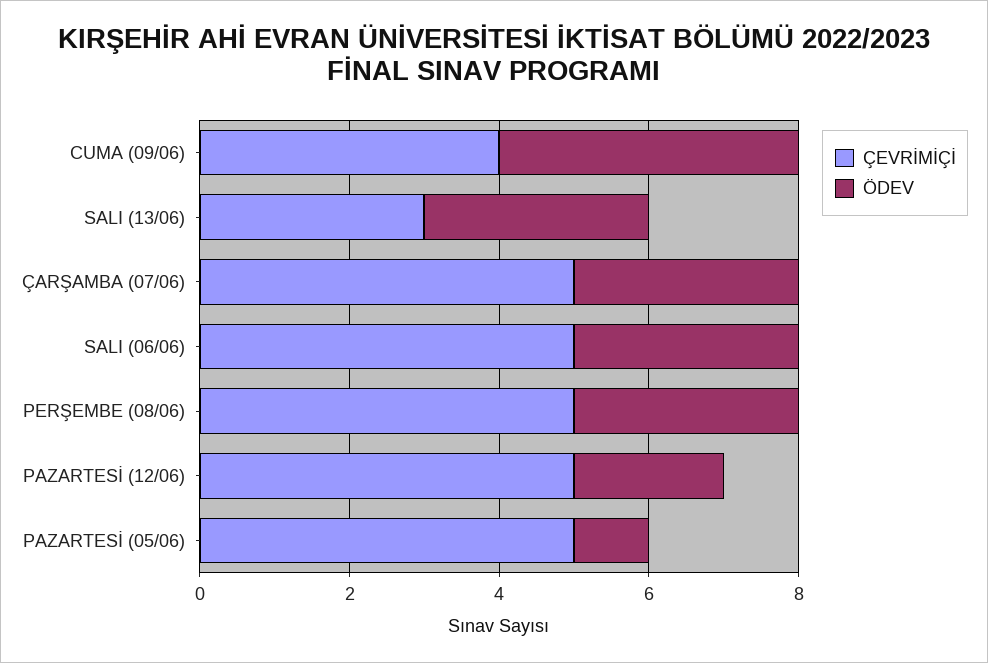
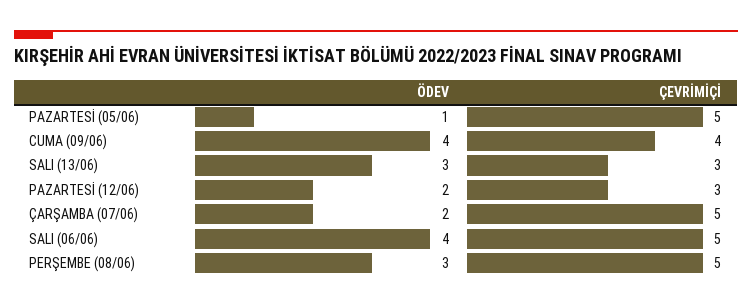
ÖDEV, ÇARŞAMBA (07/06): 3 -> 2
ÖDEV, SALI (06/06): 3 -> 4
ÇEVRİMİÇİ, PAZARTESİ (12/06): 5 -> 3

